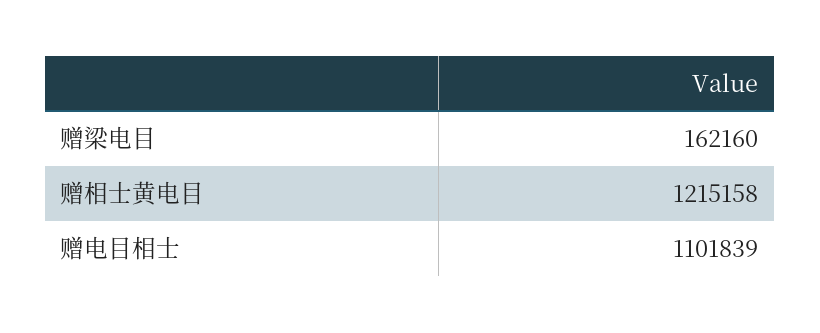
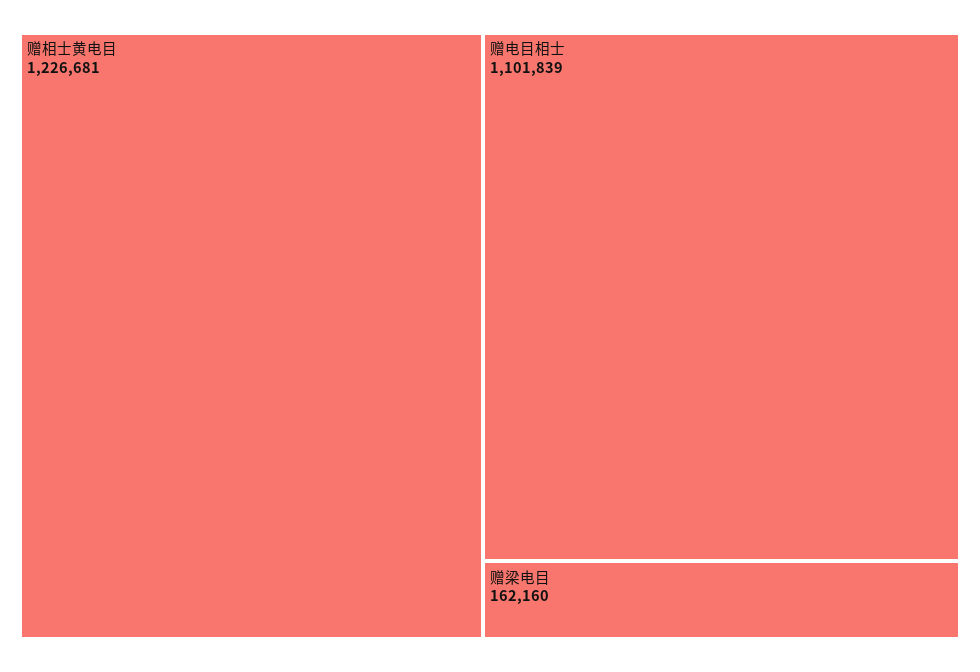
赠相士黄电目: 1215158 -> 1226681

